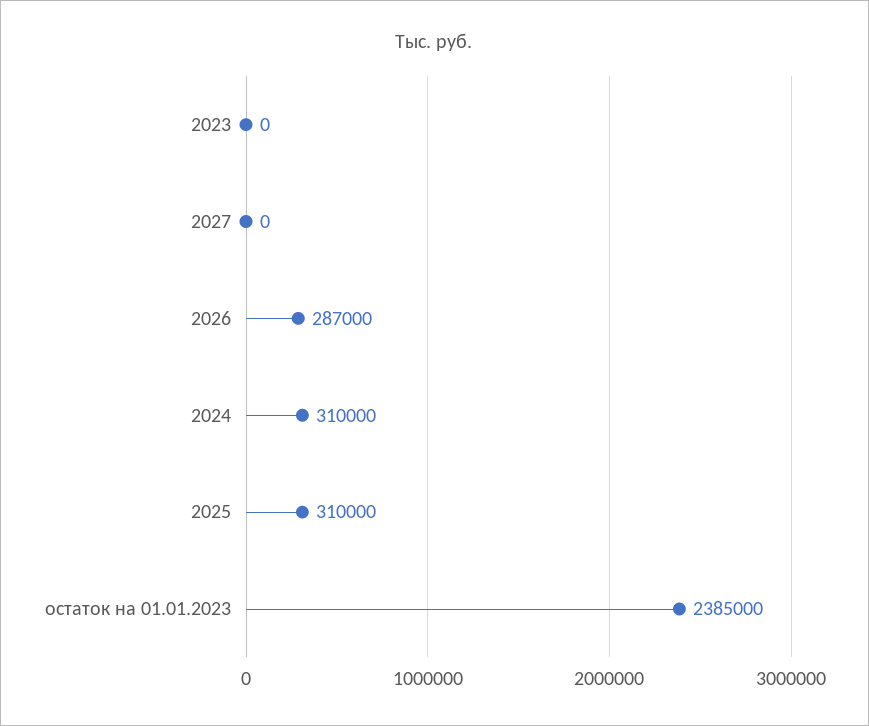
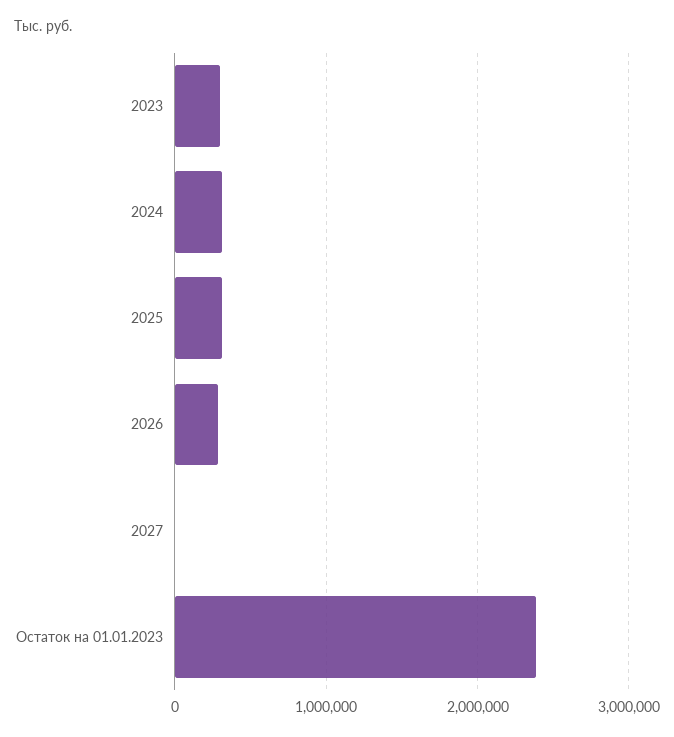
2023: 0 -> 300000

